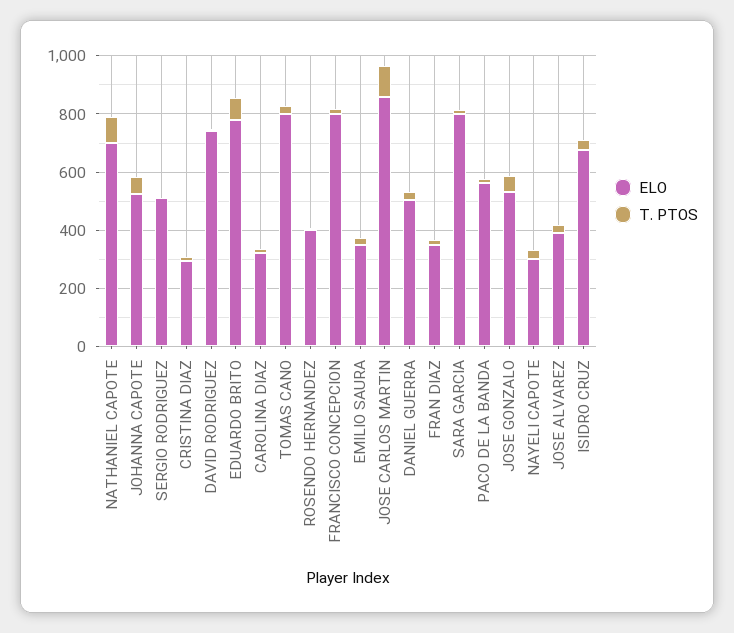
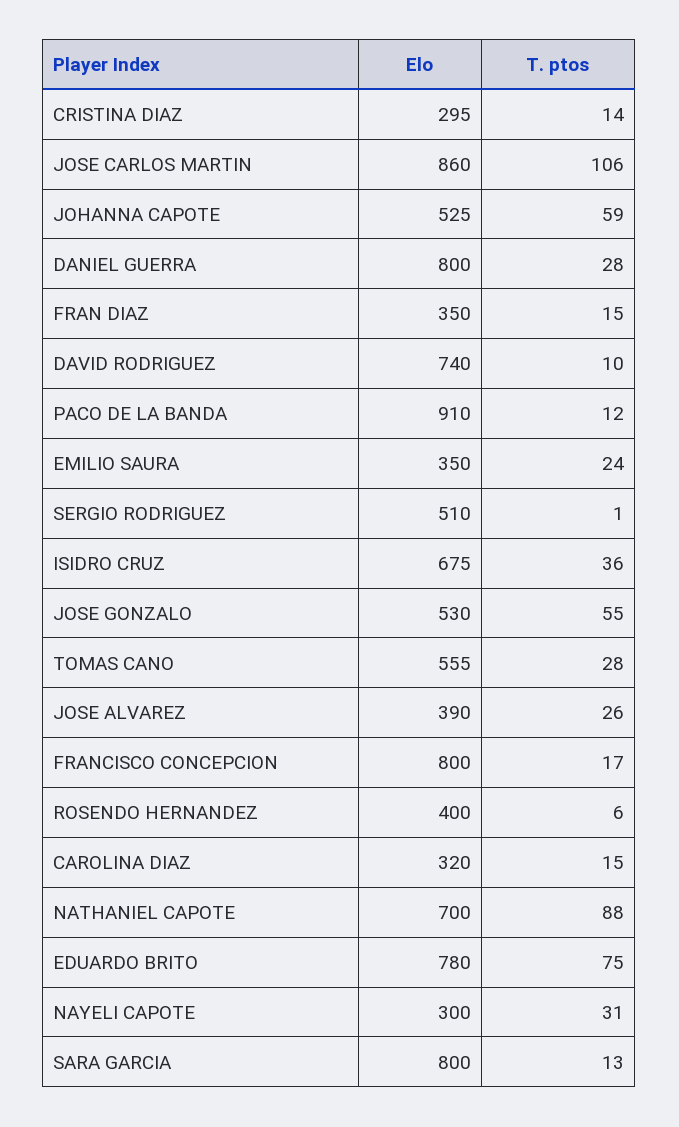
ELO, TOMAS CANO: 800 -> 555
ELO, DANIEL GUERRA: 500 -> 800
ELO, PACO DE LA BANDA: 550 -> 910

